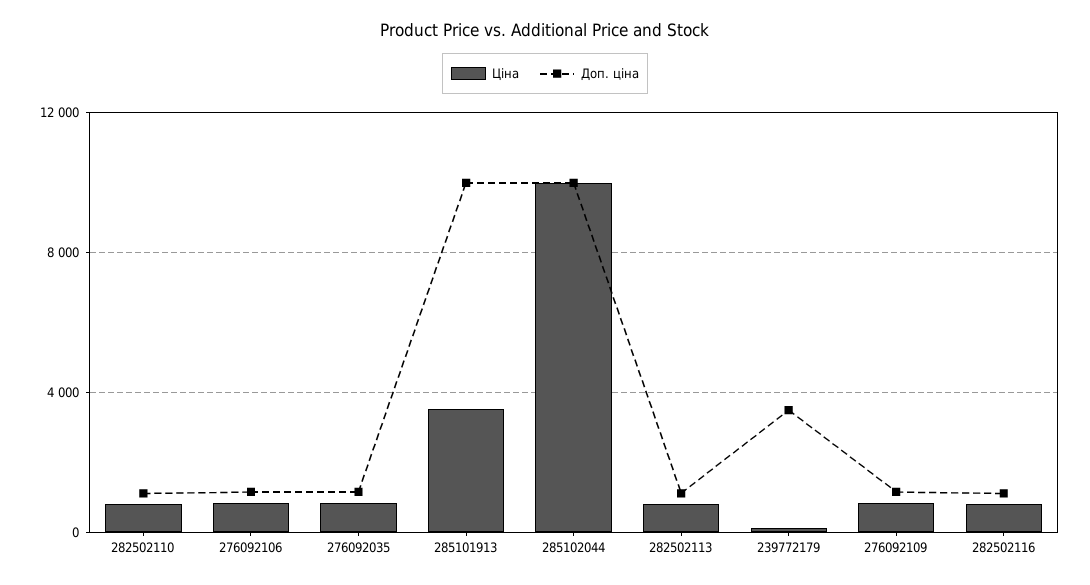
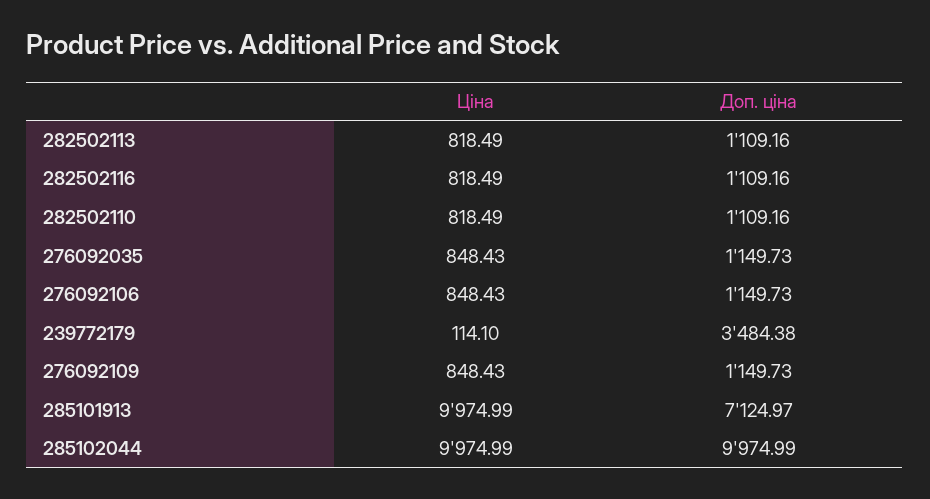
Ціна, 285101913: 3500 -> 9974.99
Доп. ціна, 285101913: 10000 -> 7124.97

